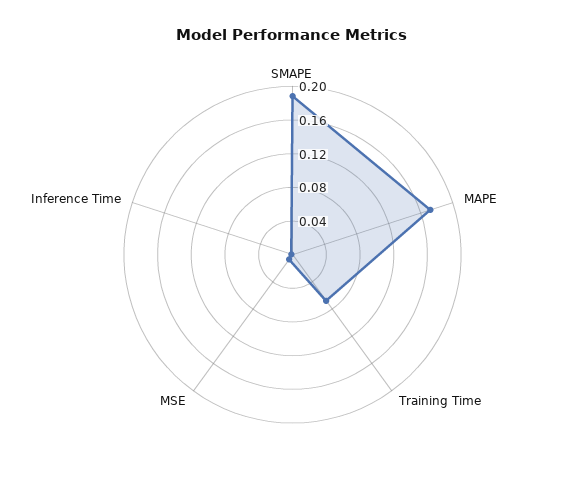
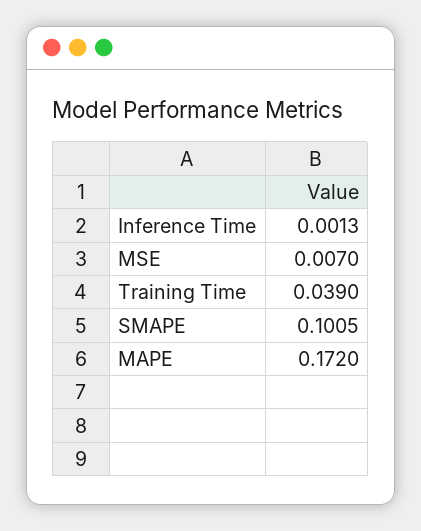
SMAPE: 0.19 -> 0.1005
Training Time: 0.07 -> 0.039

